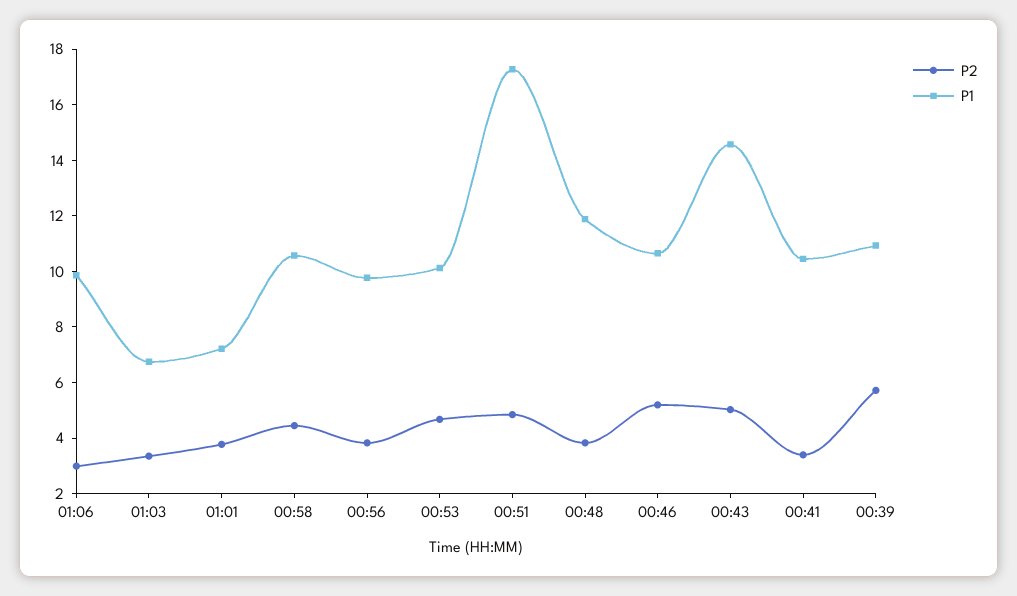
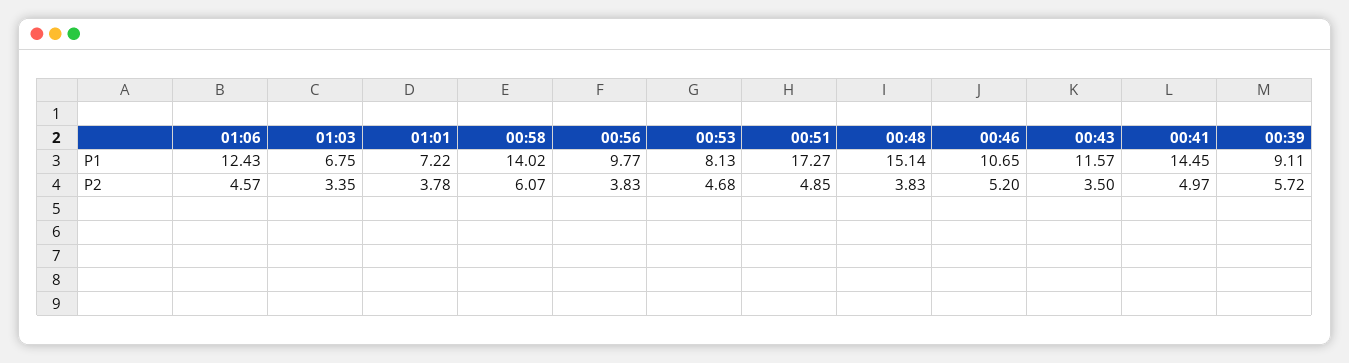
P2, 01:06: 3 -> 4.57
P1, 01:06: 10 -> 12.43
P2, 00:58: 4.5 -> 6.07
P1, 00:58: 10.5 -> 14.02
P1, 00:53: 10 -> 8.13
P1, 00:48: 12 -> 15.14
P2, 00:43: 5 -> 3.5
P1, 00:43: 14.5 -> 11.57
P2, 00:41: 3.5 -> 4.97
P1, 00:41: 10.5 -> 14.45
P1, 00:39: 11 -> 9.11

